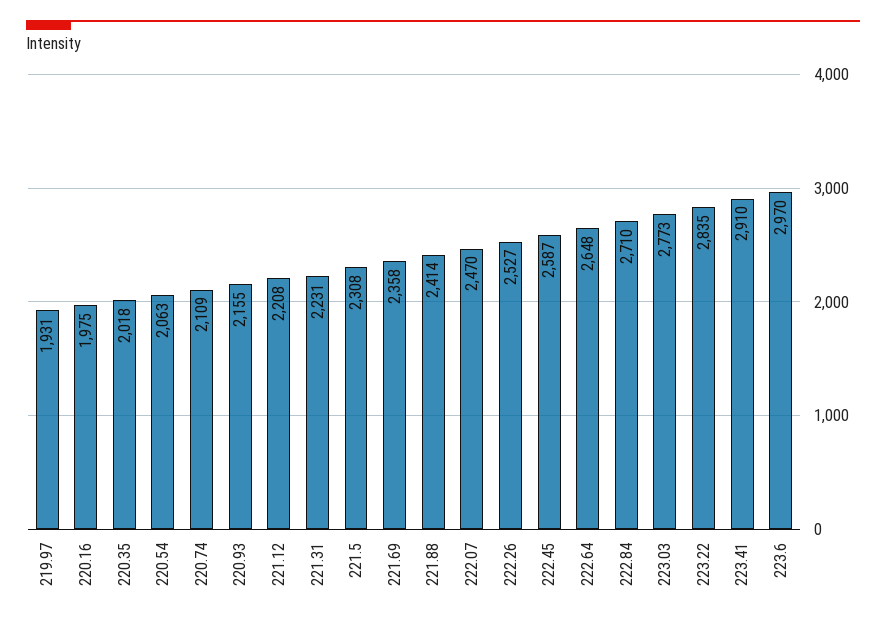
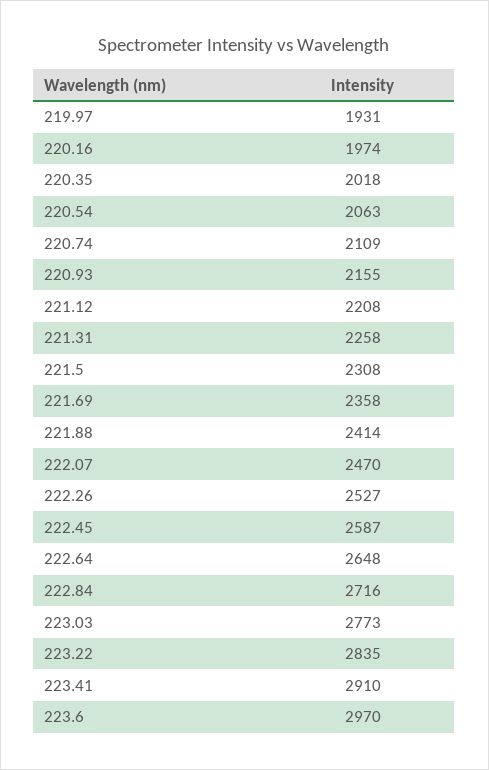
220.16: 1975 -> 1974
221.31: 2231 -> 2258
222.84: 2710 -> 2716

